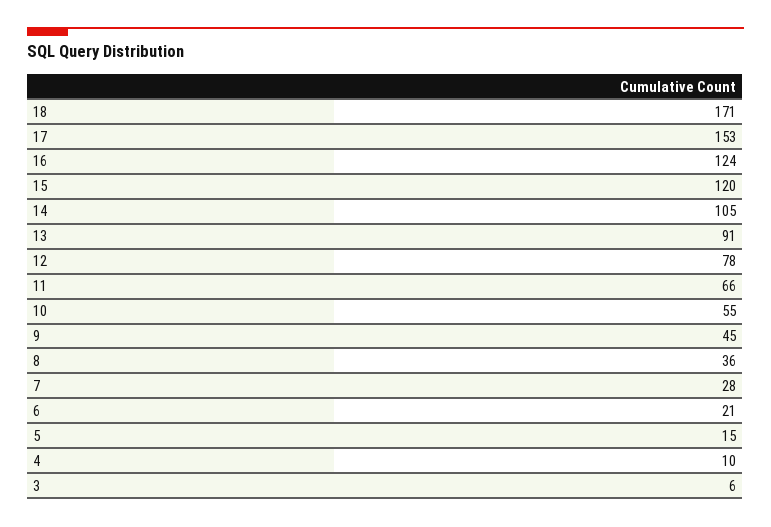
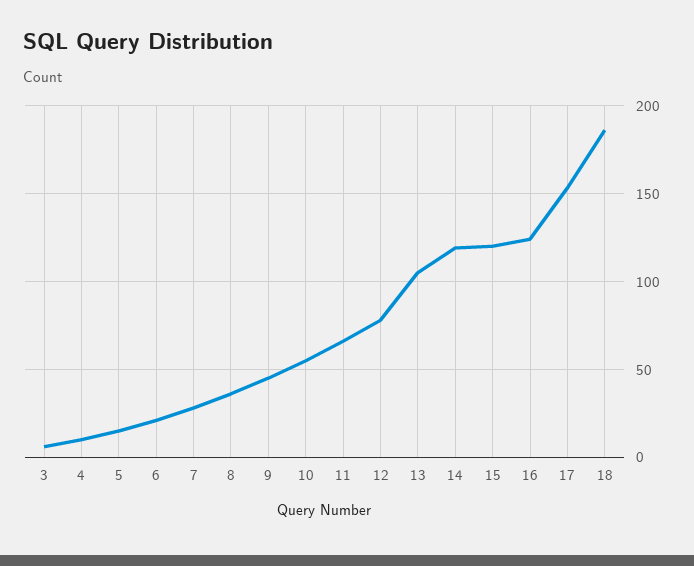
18: 171 -> 185
14: 105 -> 120
13: 91 -> 105

